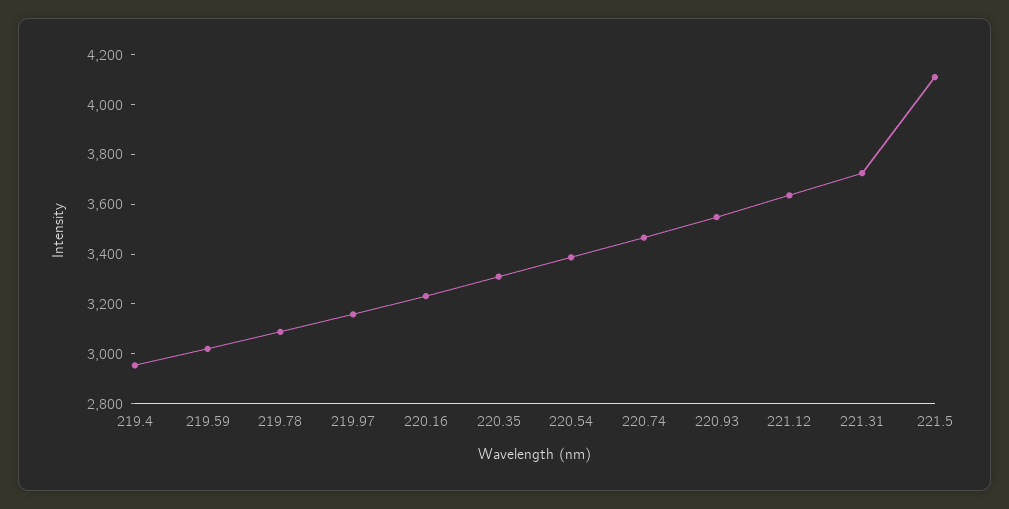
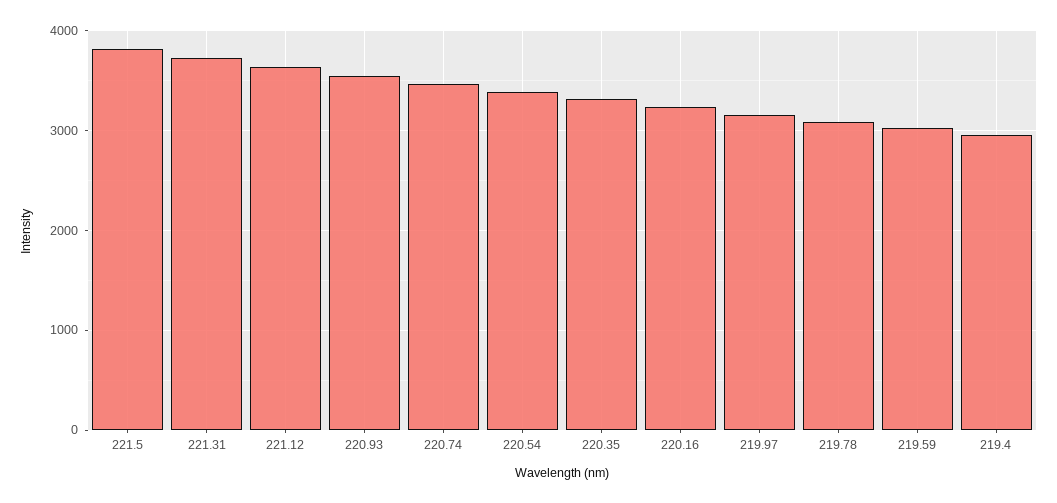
221.5: 4100 -> 3800

